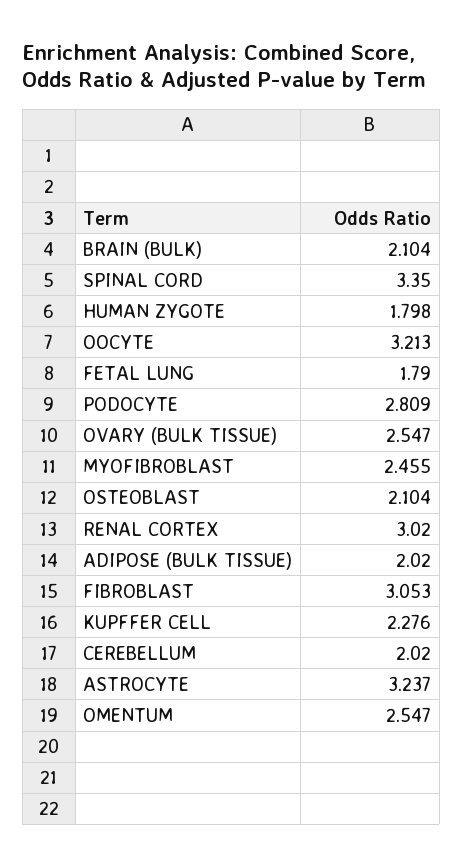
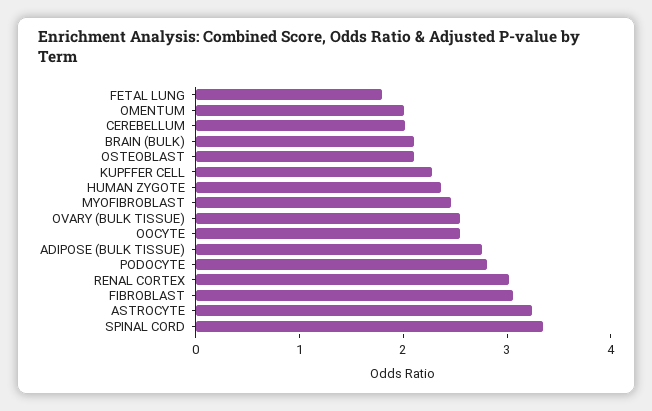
HUMAN ZYGOTE: 1.798 -> 2.4
OOCYTE: 3.213 -> 2.6
ADIPOSE (BULK TISSUE): 2.02 -> 2.8
OMENTUM: 2.547 -> 2

